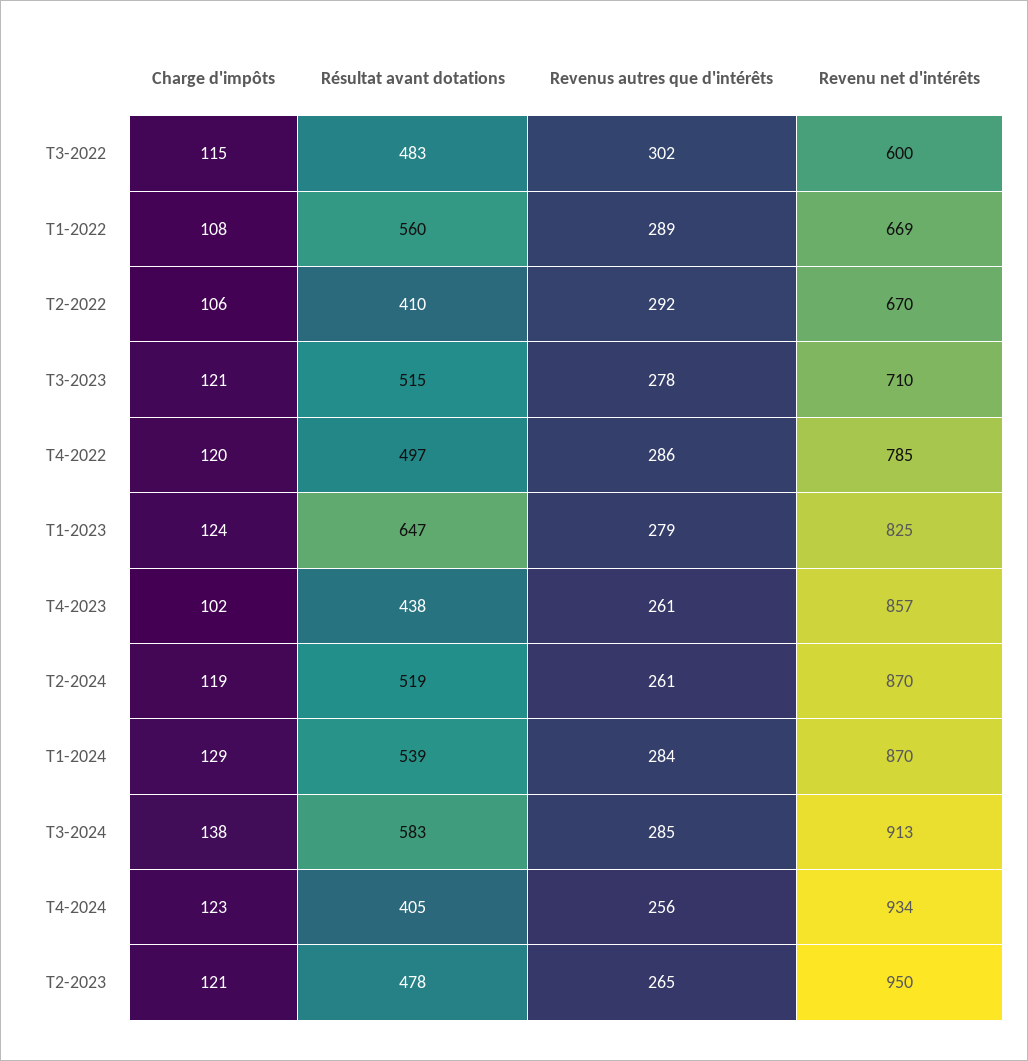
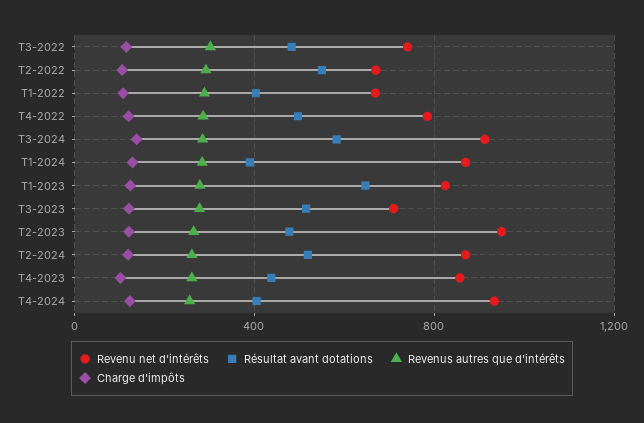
Revenu net d'intérêts, T3-2022: 600 -> 750
Résultat avant dotations, T1-2022: 560 -> 400
Résultat avant dotations, T2-2022: 410 -> 550
Résultat avant dotations, T1-2024: 539 -> 400

